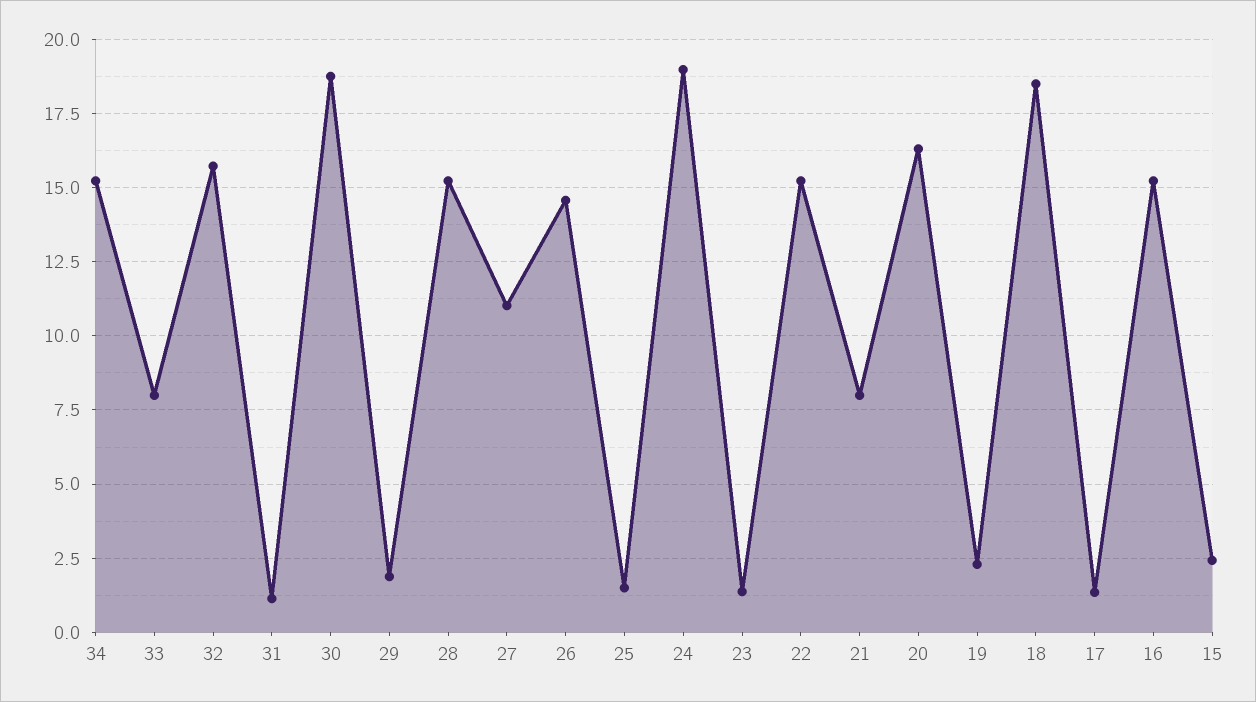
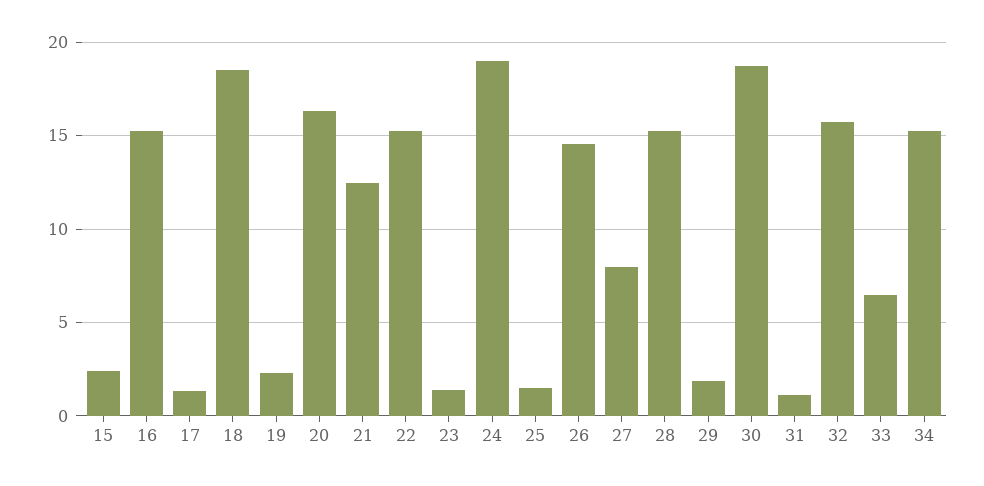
33: 8 -> 6.5
27: 11 -> 8
21: 8 -> 12.5

